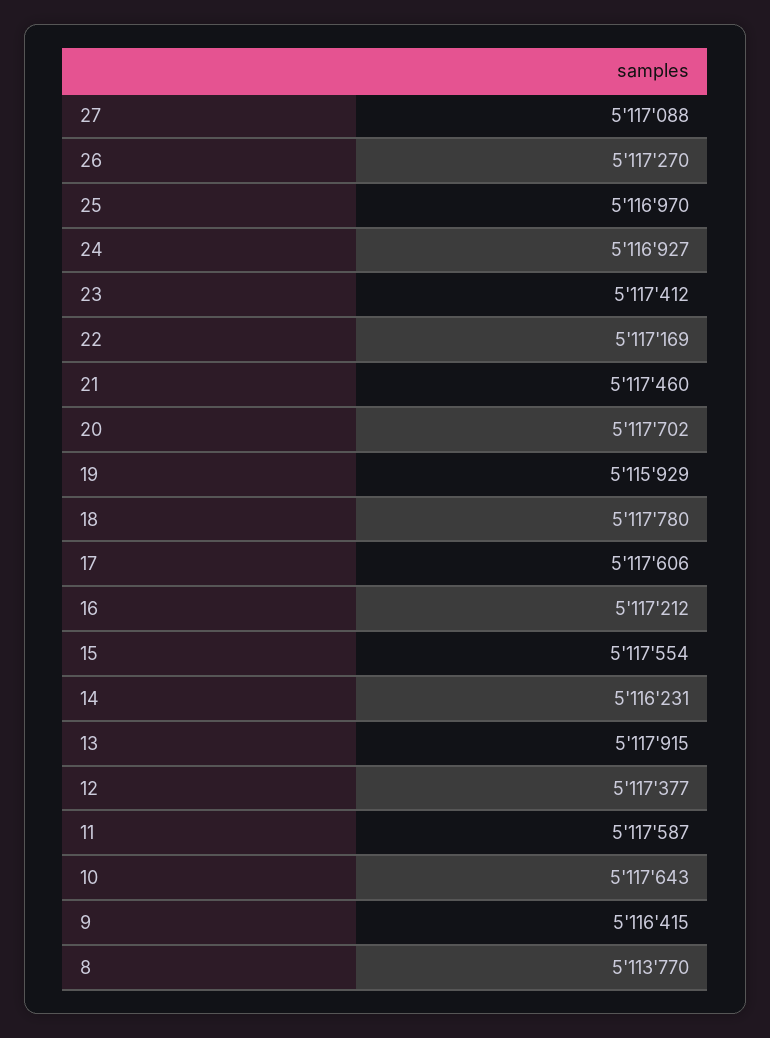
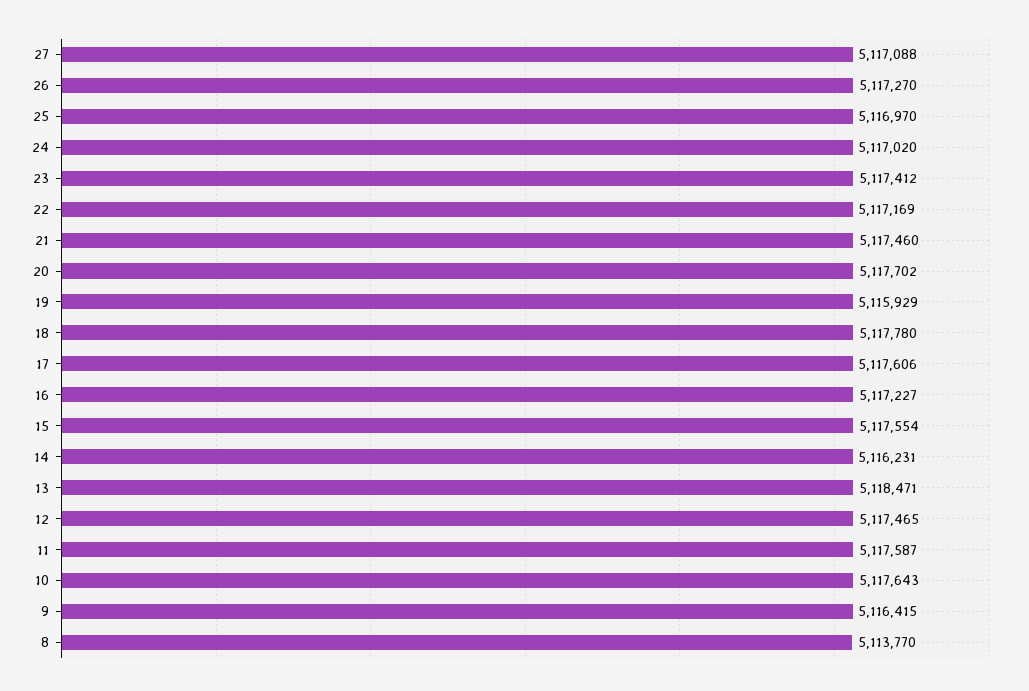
24: 5116927 -> 5117020
16: 5117212 -> 5117227
13: 5117915 -> 5118471
12: 5117377 -> 5117465

